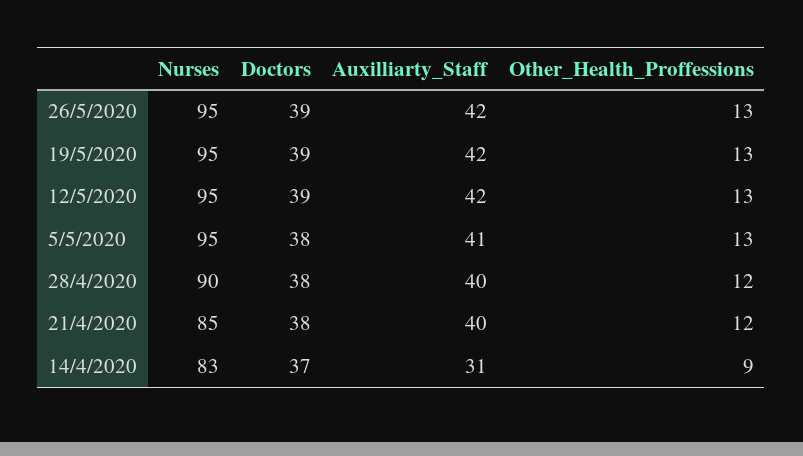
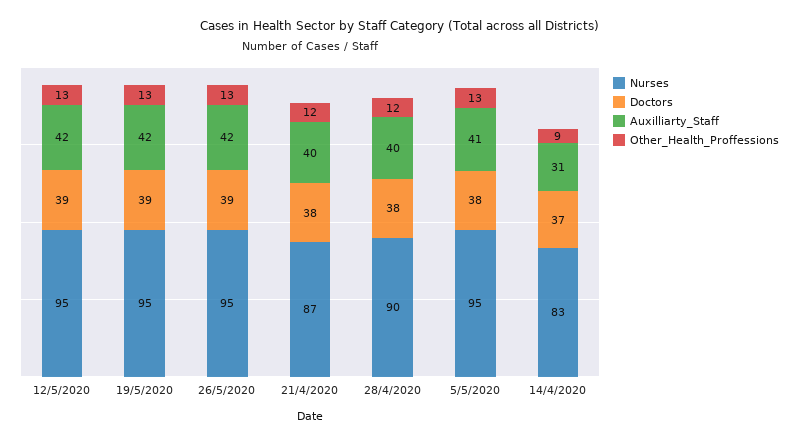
Nurses, 21/4/2020: 85 -> 87

